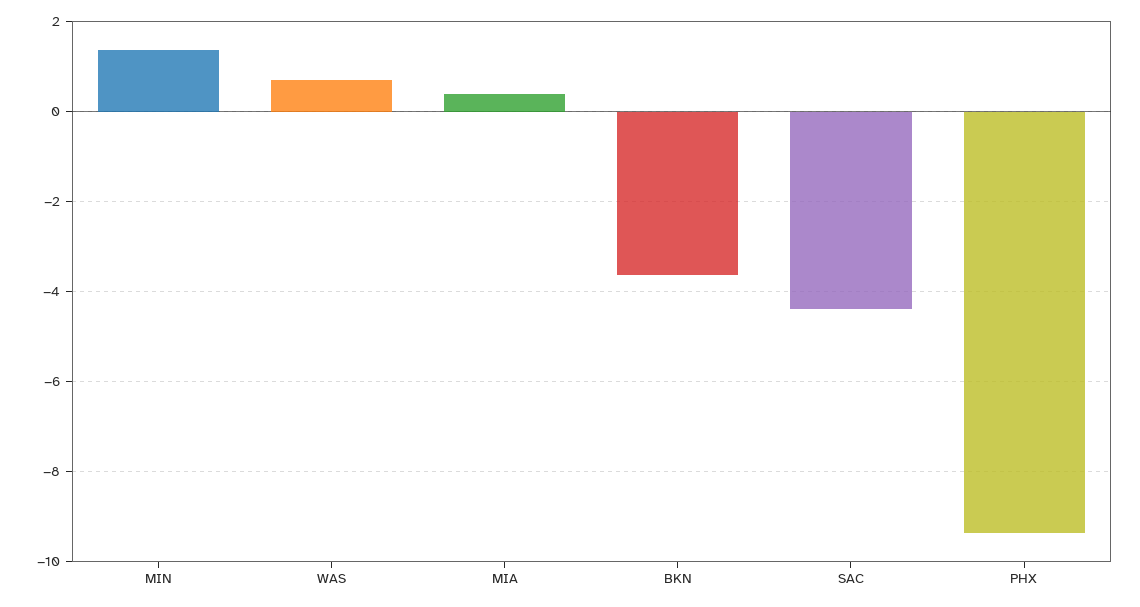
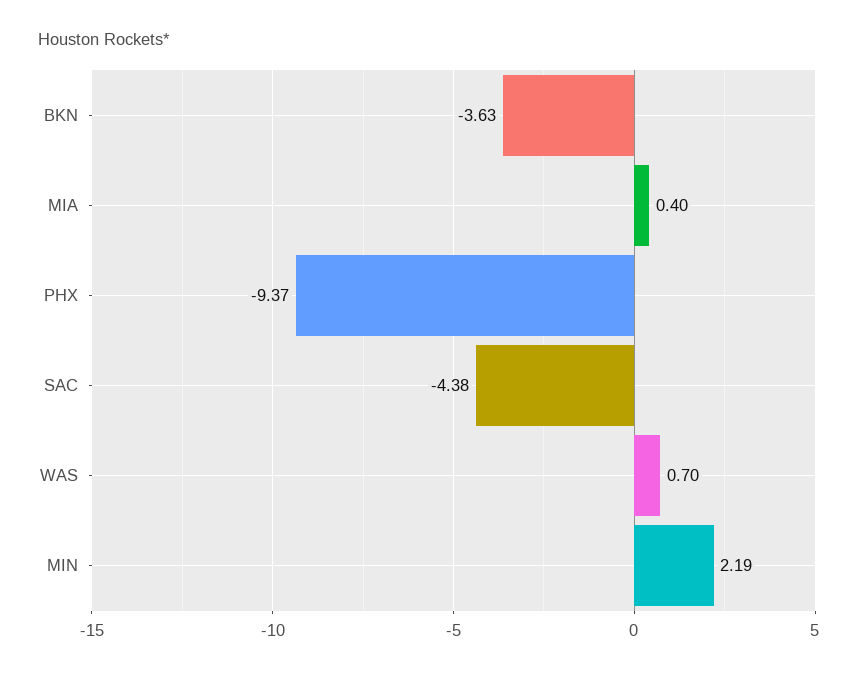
MIN: 1.4 -> 2.19

